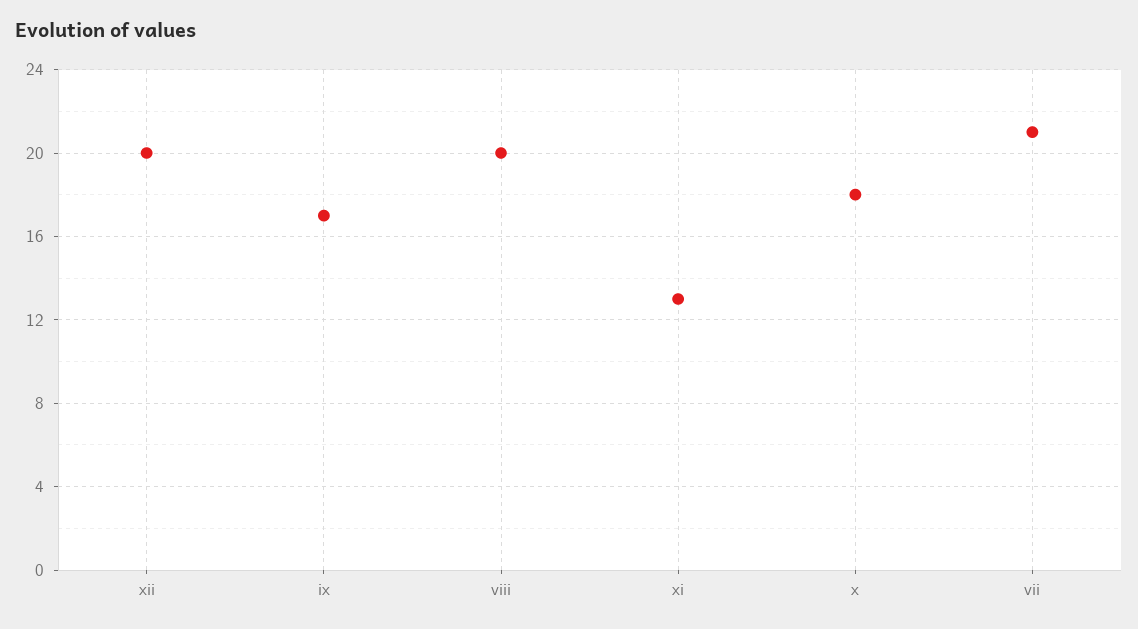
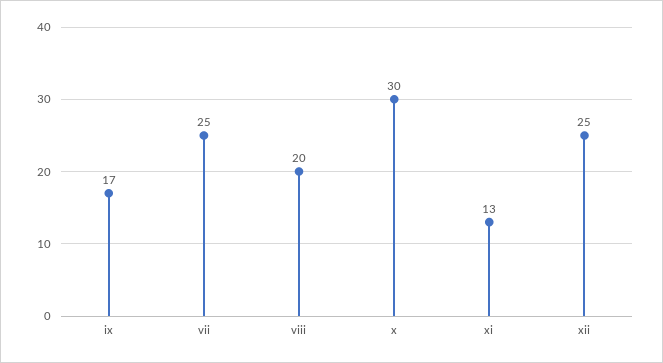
xii: 20 -> 25
x: 18 -> 30
vii: 21 -> 25

